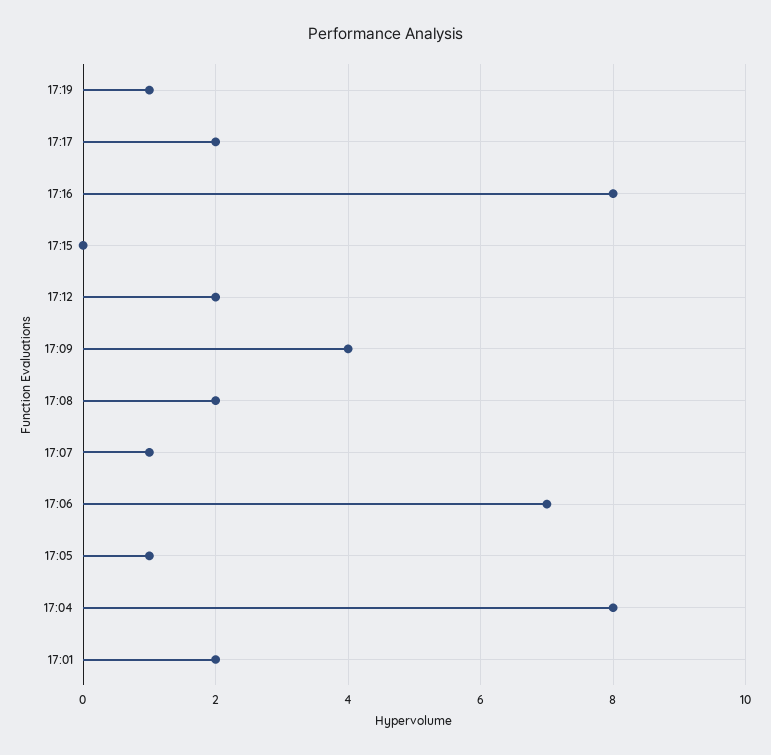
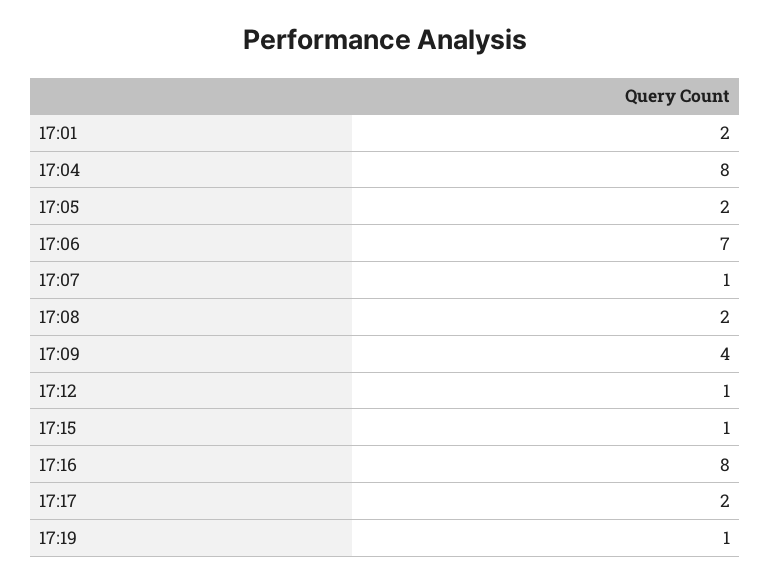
17:15: 0 -> 1
17:12: 2 -> 1
17:05: 1 -> 2

